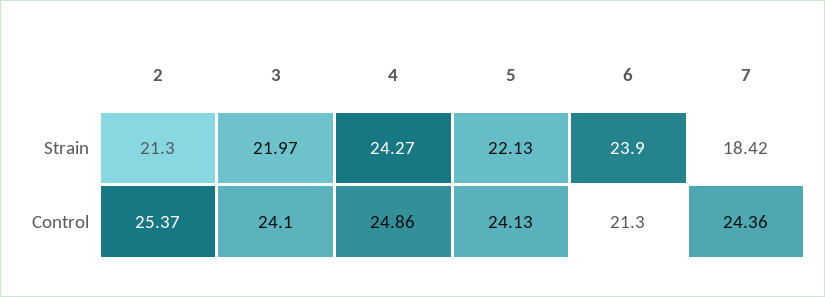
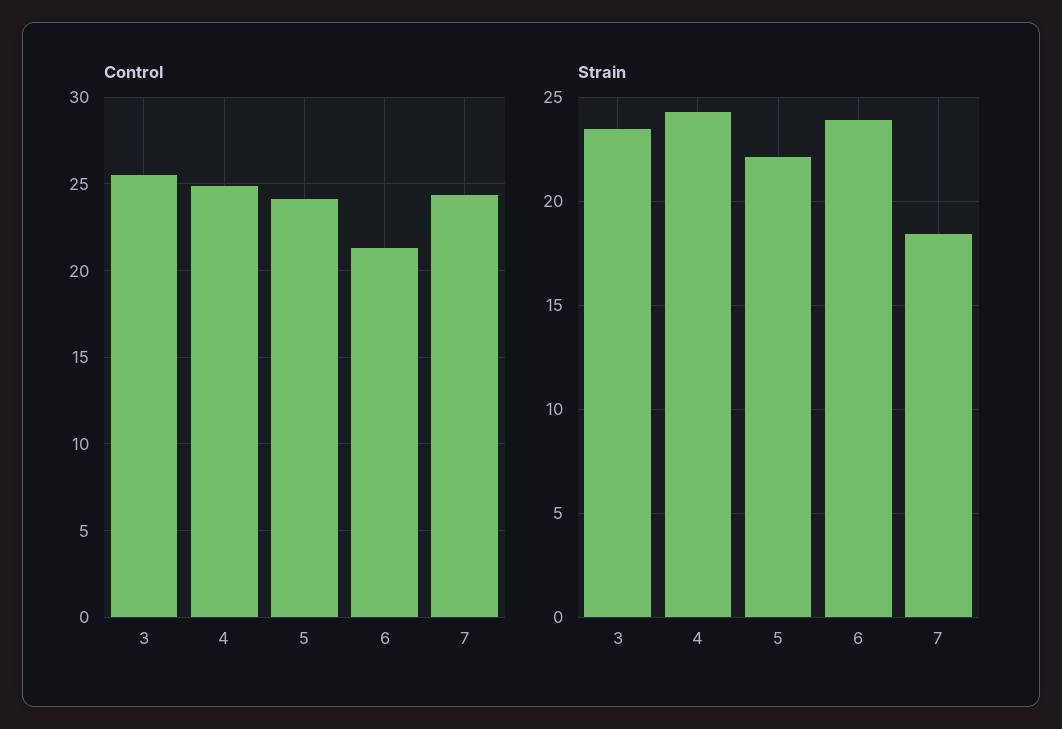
Strain, 2: 21.3 -> none
Strain, 3: 21.97 -> 23.5
Control, 2: 25.37 -> none
Control, 3: 24.1 -> 25.5

